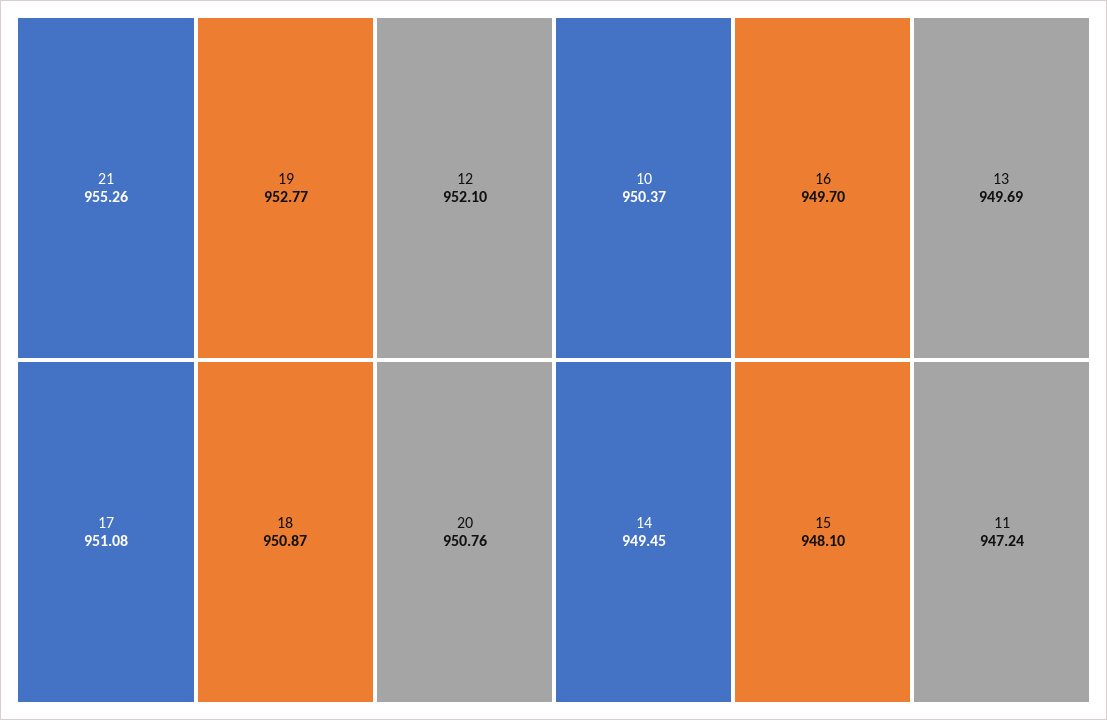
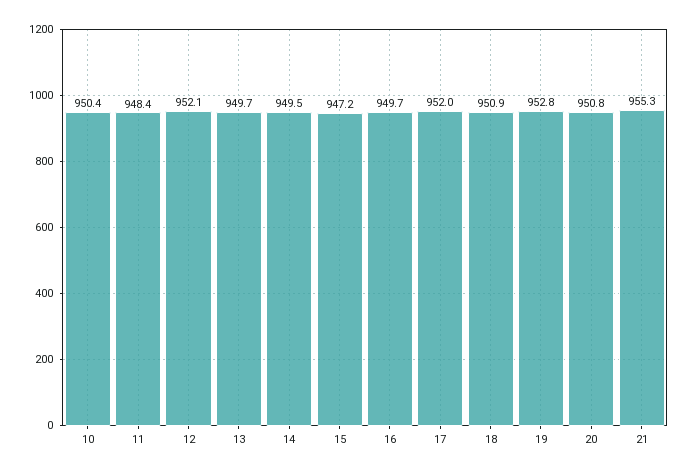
17: 951.08 -> 952
15: 948.1 -> 947.2
11: 947.24 -> 948.4

